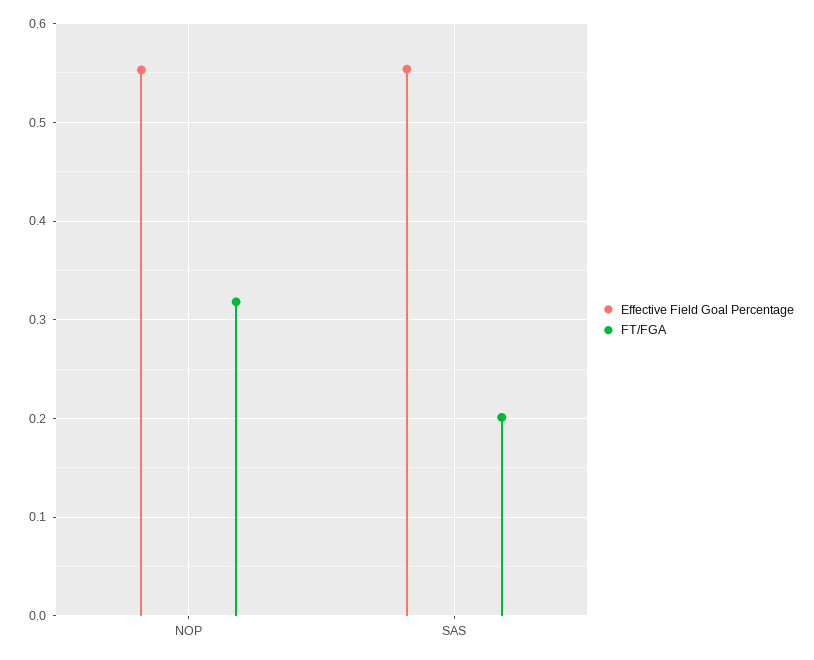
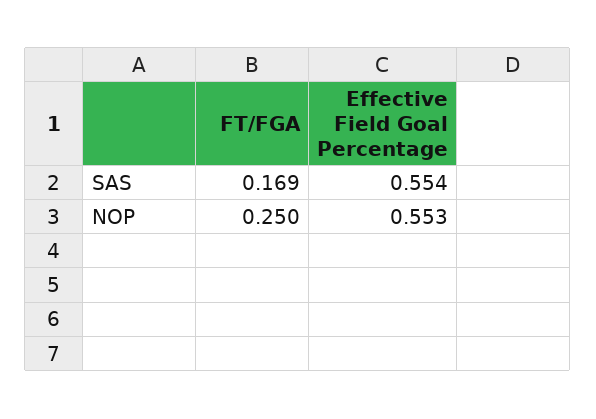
FT/FGA, NOP: 0.32 -> 0.25
FT/FGA, SAS: 0.2 -> 0.169

